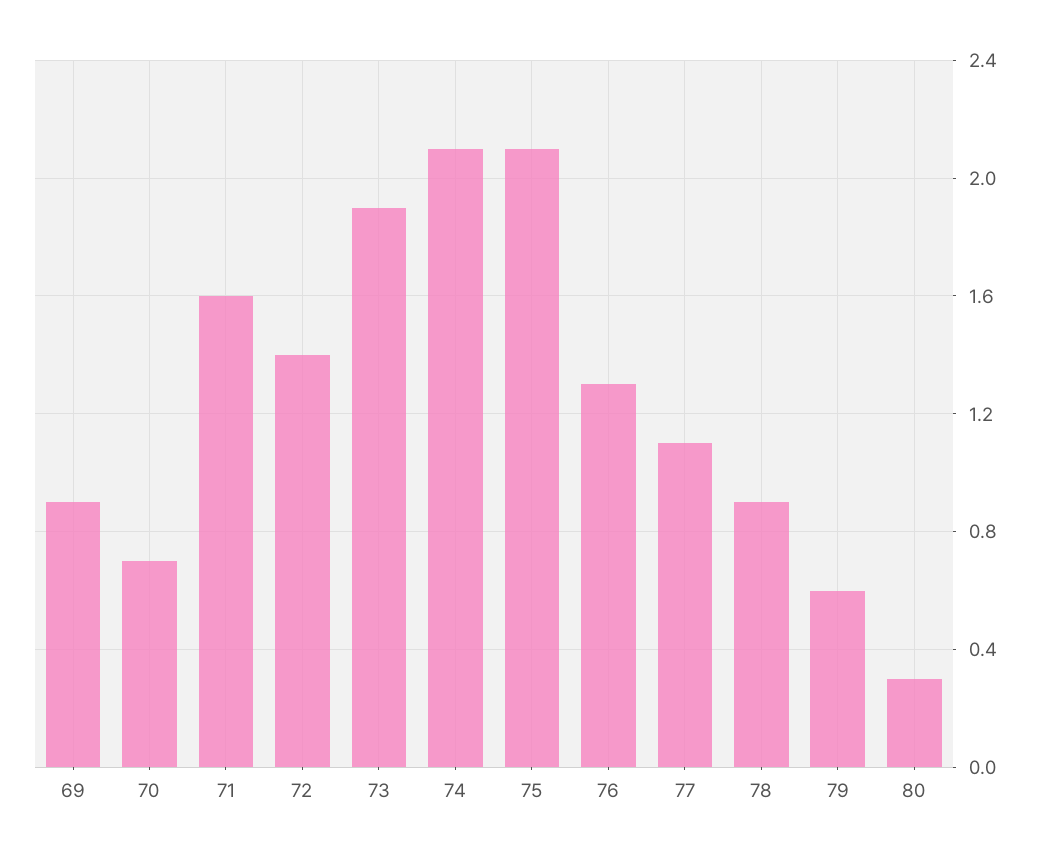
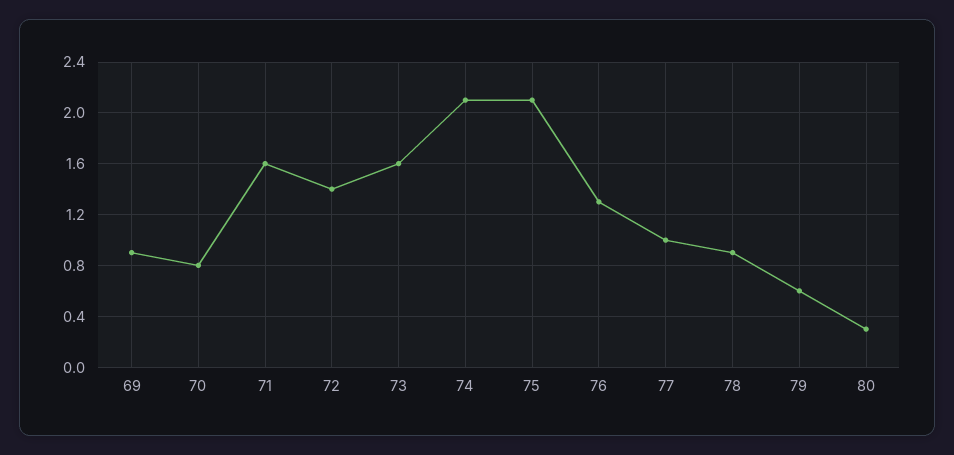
70: 0.7 -> 0.8
73: 1.9 -> 1.6
77: 1.1 -> 1

